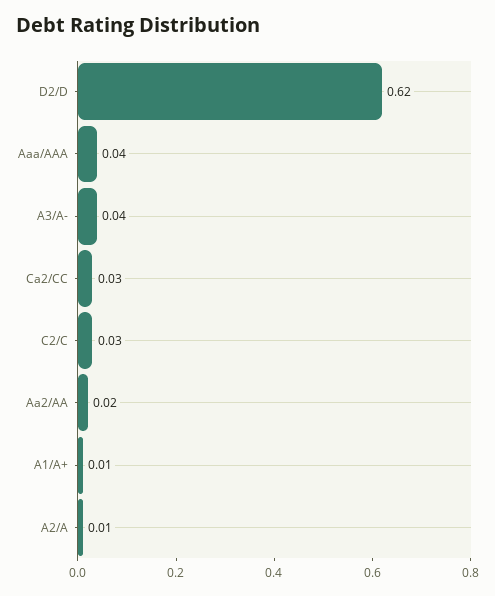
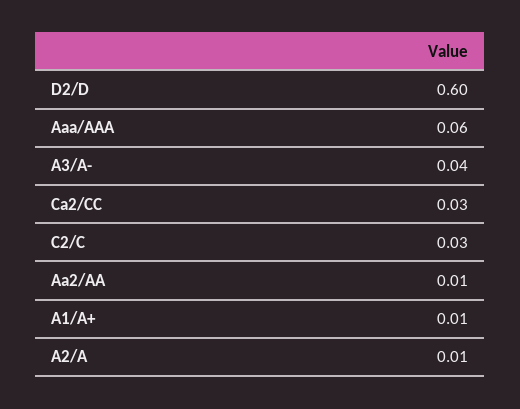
D2/D: 0.62 -> 0.6
Aaa/AAA: 0.04 -> 0.06
Aa2/AA: 0.02 -> 0.01

